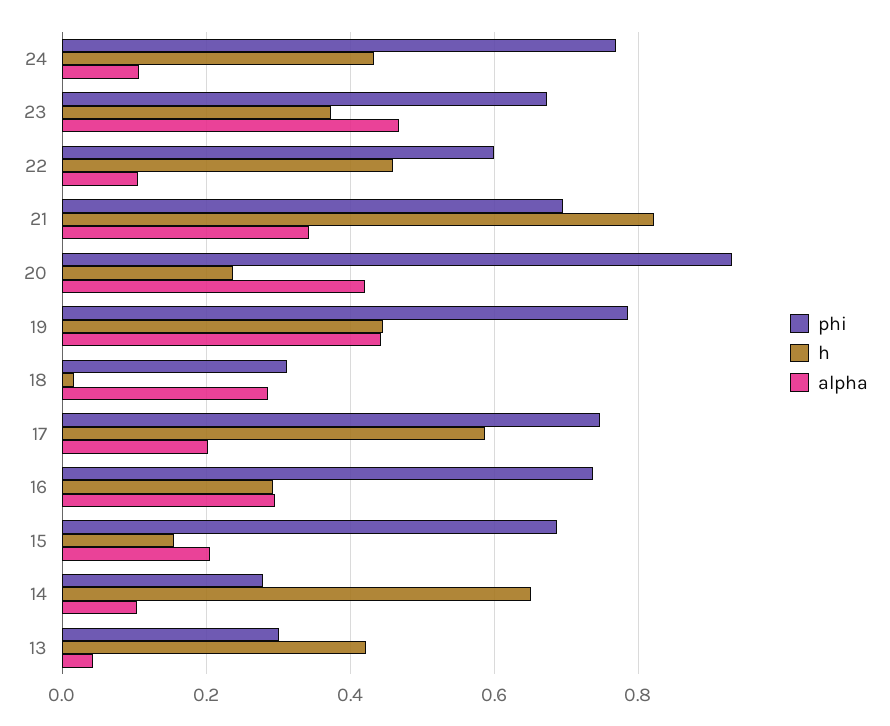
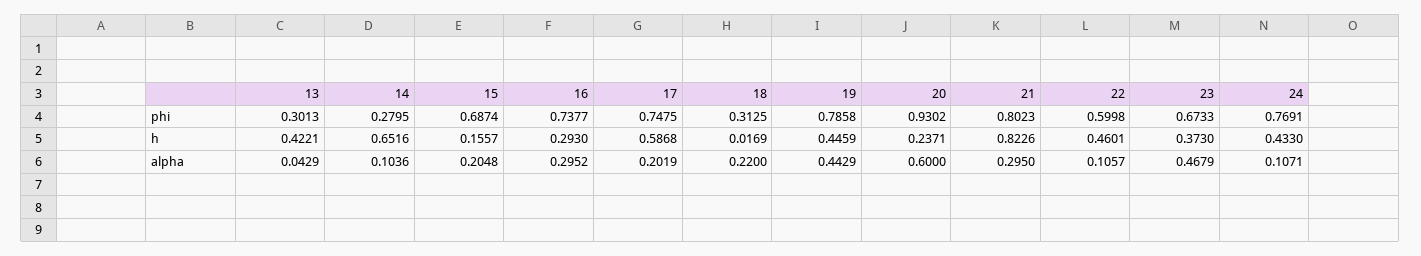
phi, 21: 0.7 -> 0.8023
alpha, 21: 0.34 -> 0.295
alpha, 20: 0.42 -> 0.6
alpha, 18: 0.28 -> 0.22

